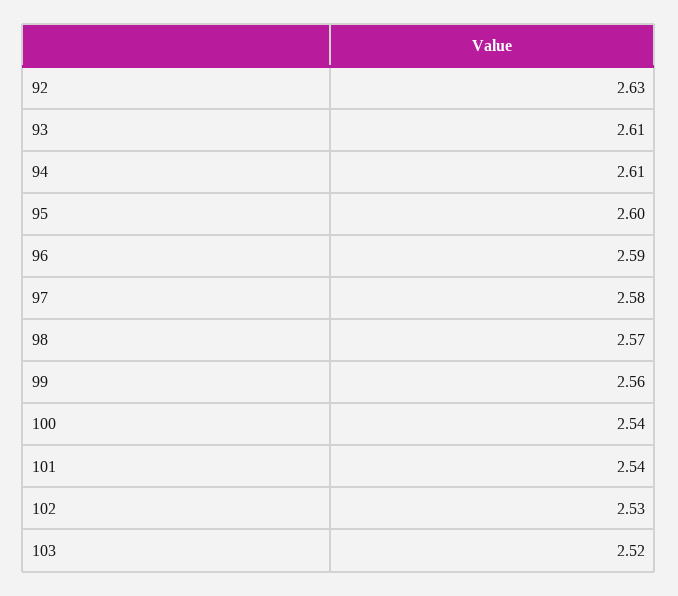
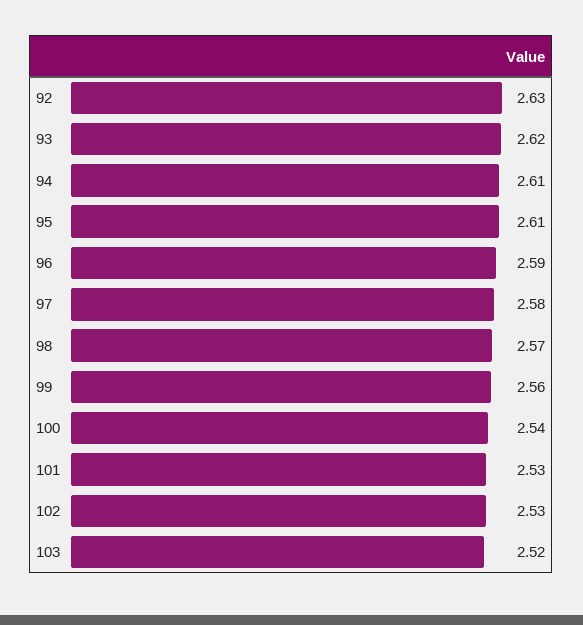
93: 2.61 -> 2.62
95: 2.6 -> 2.61
101: 2.54 -> 2.53

